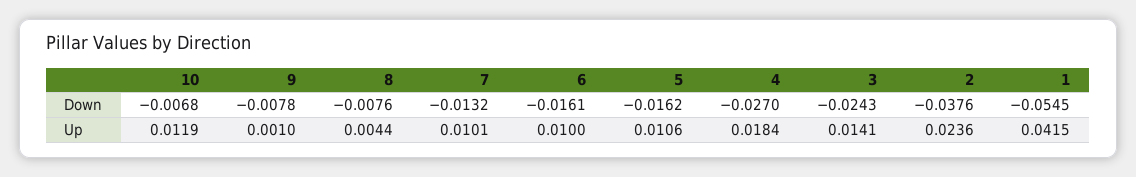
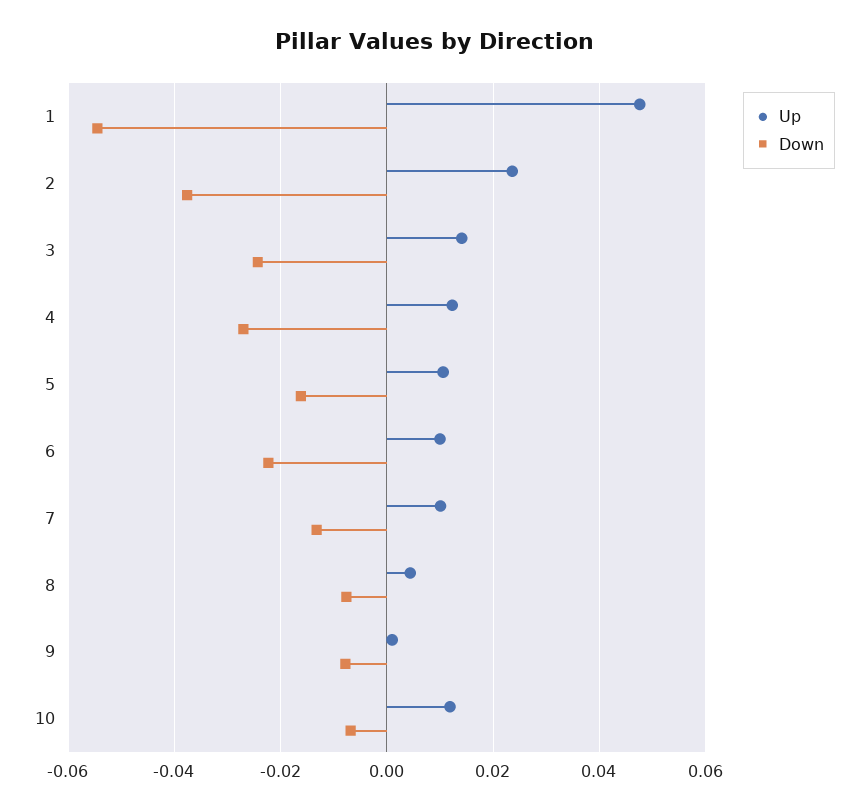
Down, 6: -0.0161 -> -0.022
Up, 4: 0.0184 -> 0.012
Up, 1: 0.0415 -> 0.048

